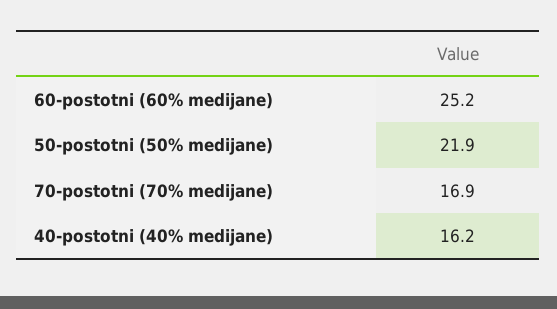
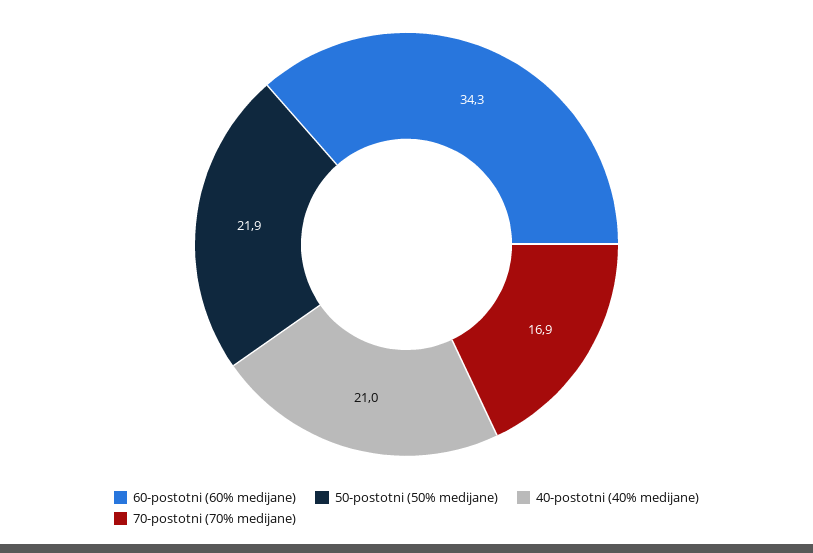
60-postotni (60% medijane): 25.2 -> 34.3
40-postotni (40% medijane): 16.2 -> 21

